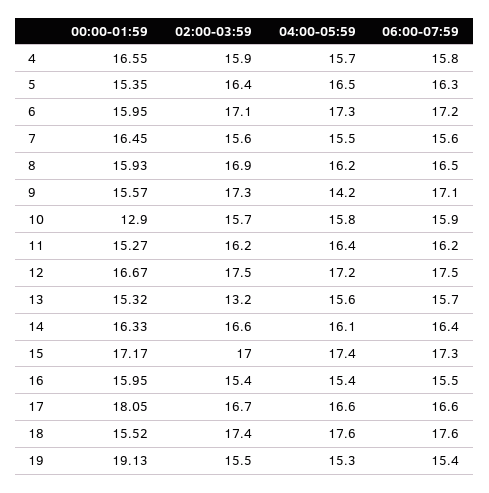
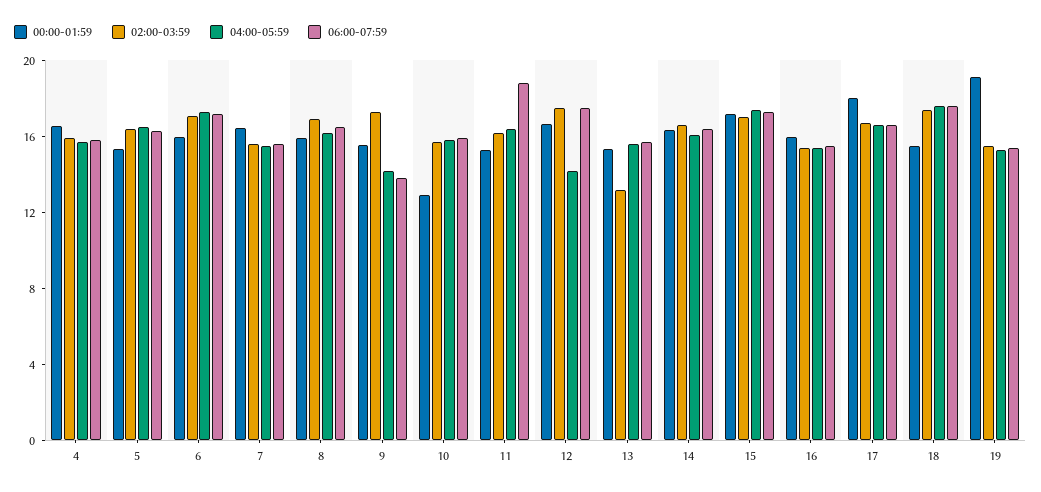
06:00-07:59, 9: 17.1 -> 14
06:00-07:59, 11: 16.2 -> 19
04:00-05:59, 12: 17.2 -> 14

